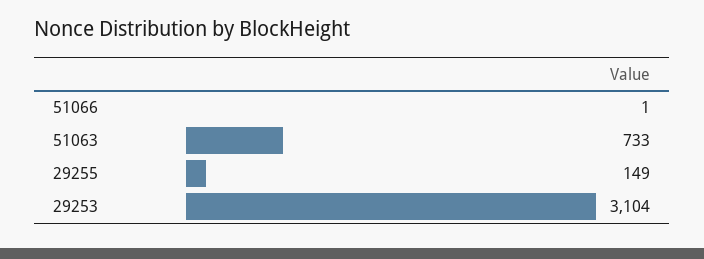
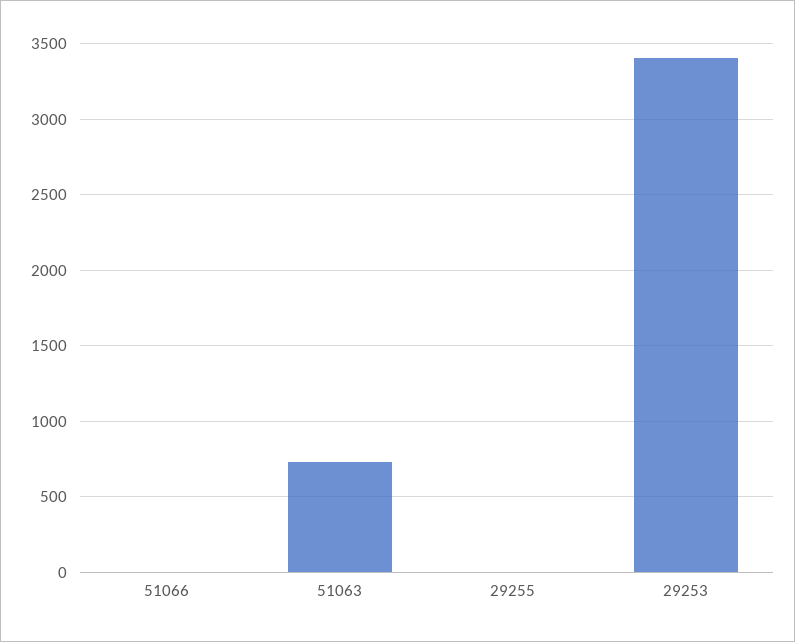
29255: 149 -> 0
29253: 3104 -> 3400

